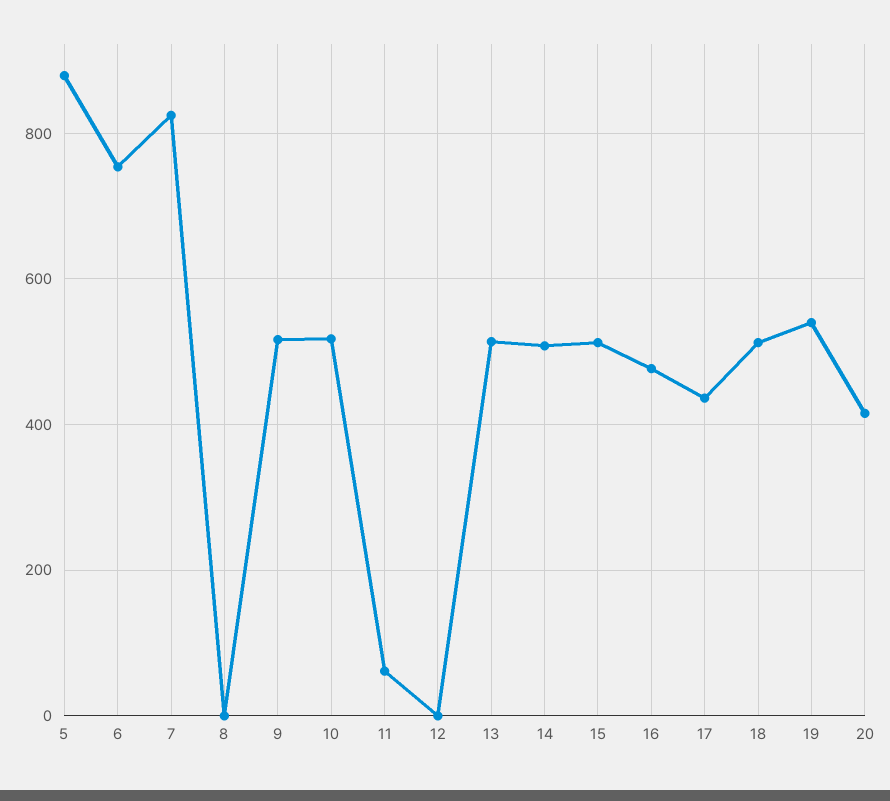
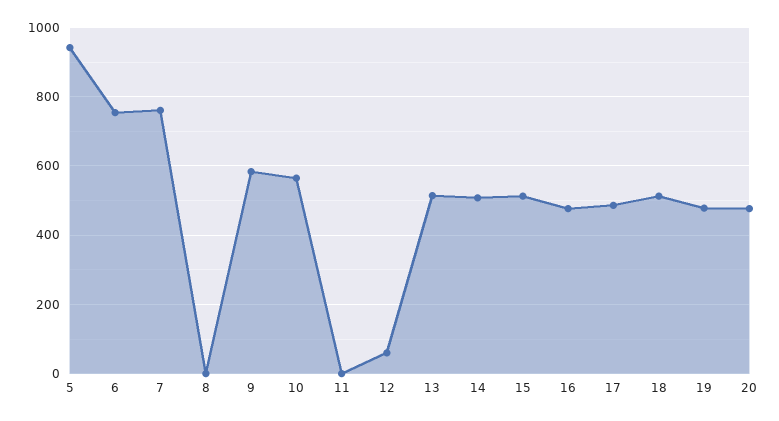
5: 880 -> 940
7: 820 -> 760
9: 520 -> 580
10: 520 -> 560
11: 60 -> 0
12: 0 -> 60
17: 440 -> 480
19: 540 -> 480
20: 420 -> 480

